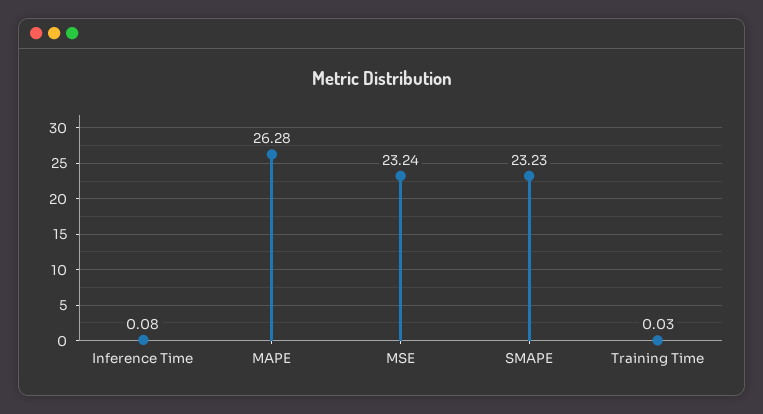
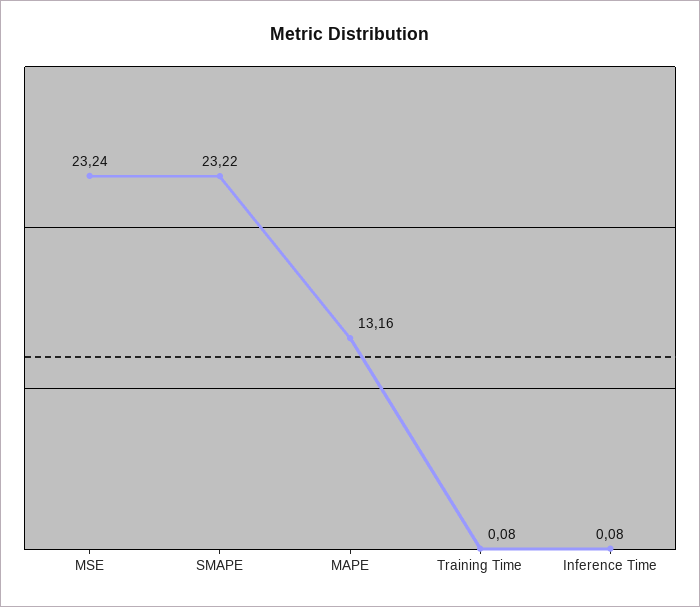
MAPE: 26.28 -> 13.16
SMAPE: 23.23 -> 23.22
Training Time: 0.03 -> 0.08

